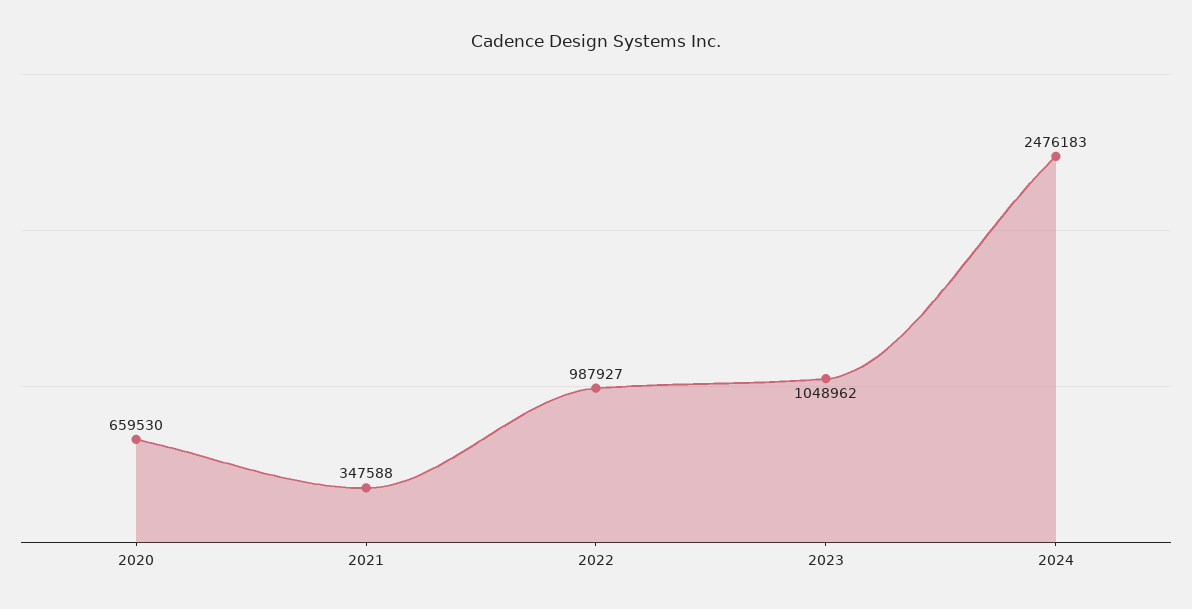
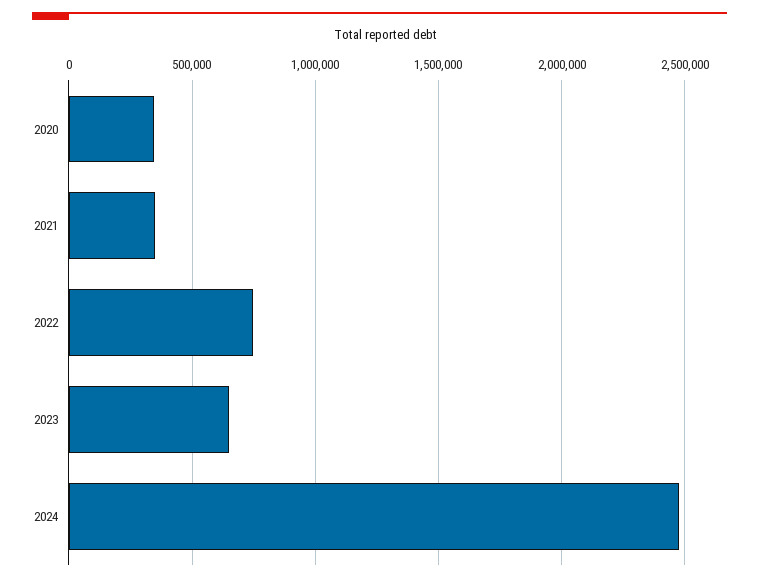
2020: 659530 -> 350000
2022: 987927 -> 750000
2023: 1048962 -> 650000

